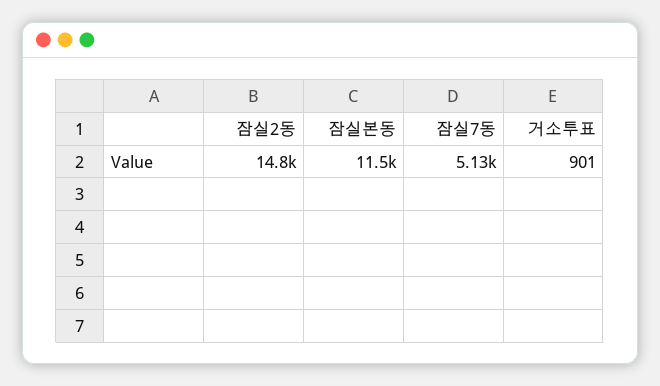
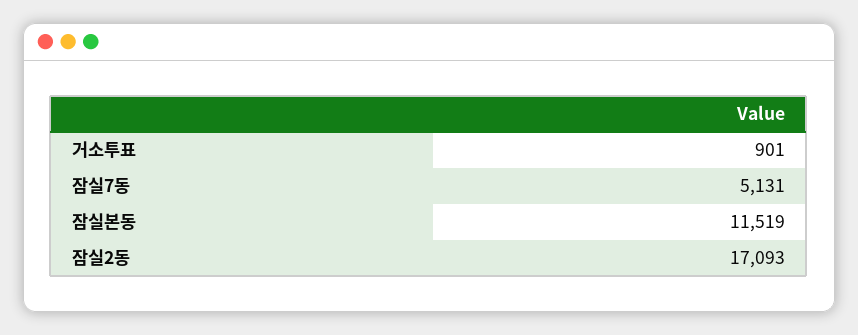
잠실2동: 14800 -> 17093

